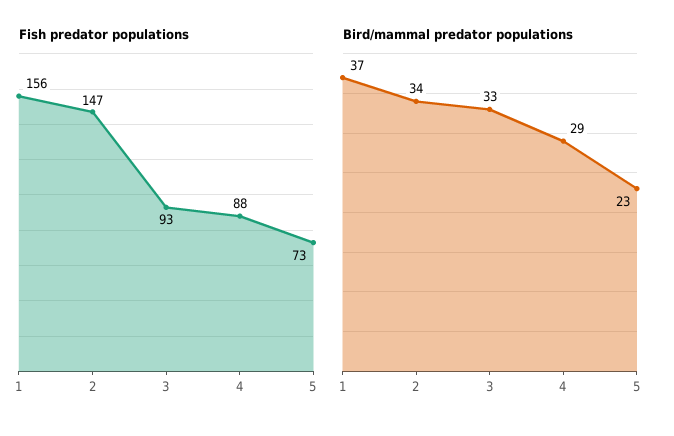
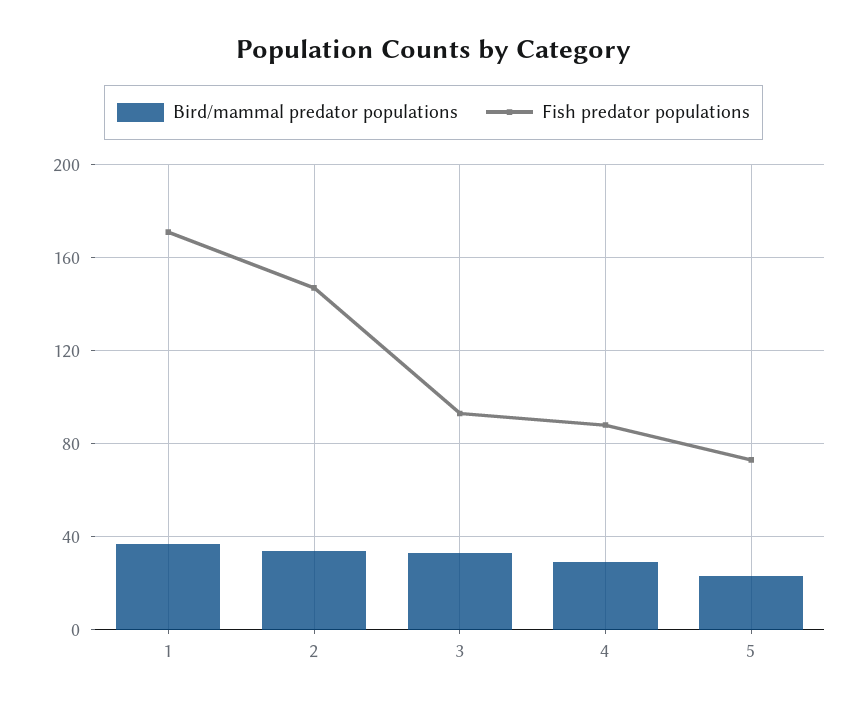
Fish predator populations, 1: 156 -> 170

